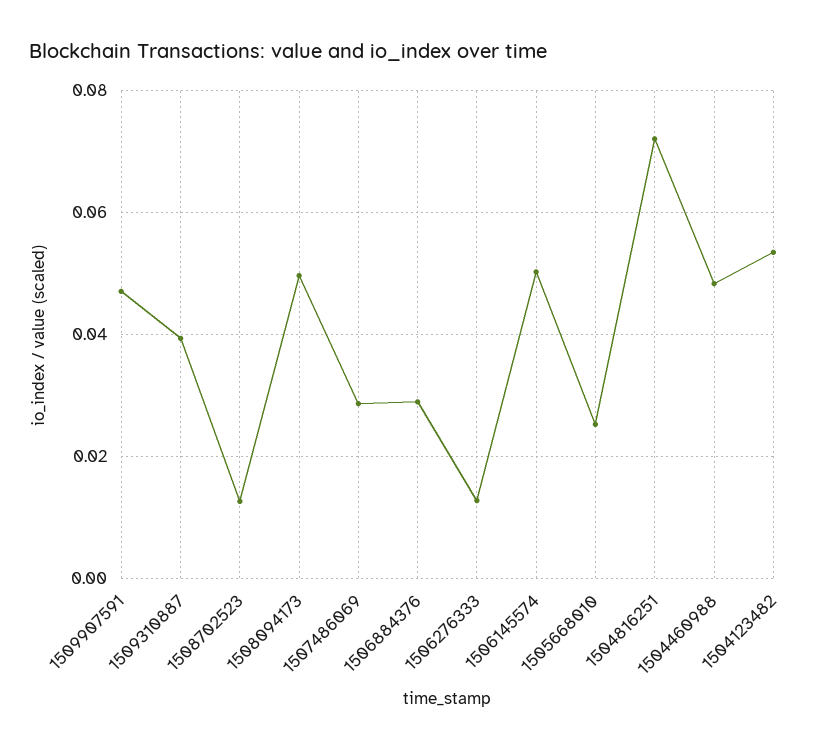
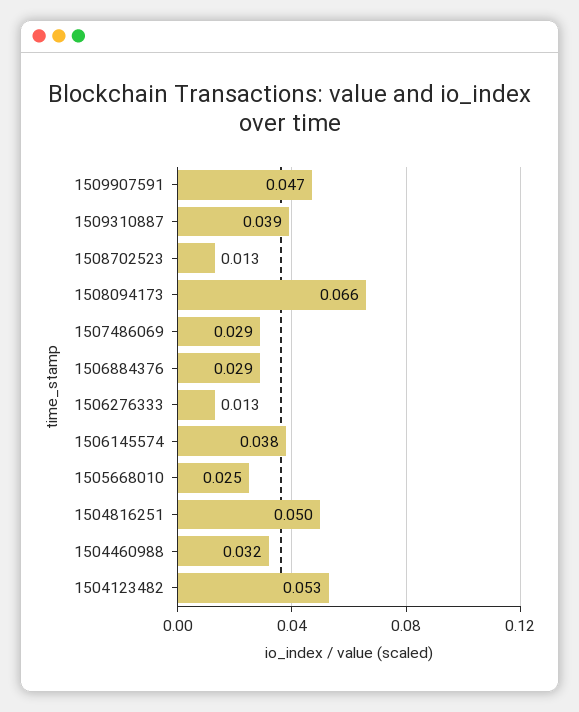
1508094173: 0.05 -> 0.066
1506145574: 0.05 -> 0.038
1504816251: 0.072 -> 0.05
1504460988: 0.048 -> 0.032

